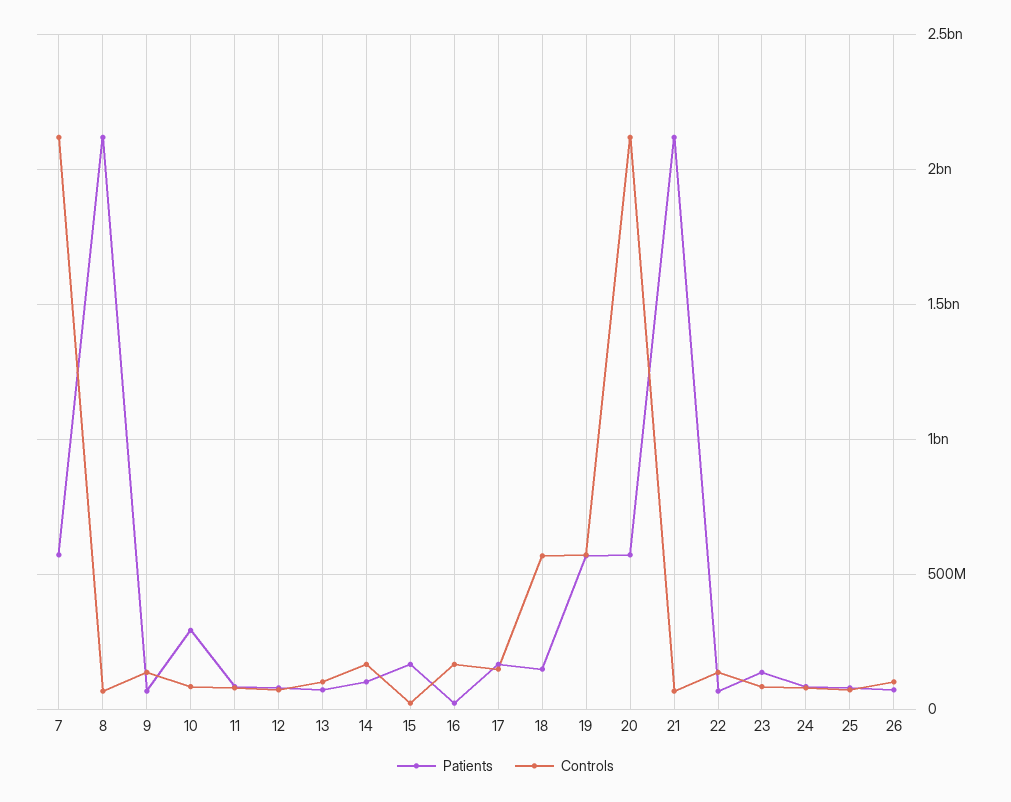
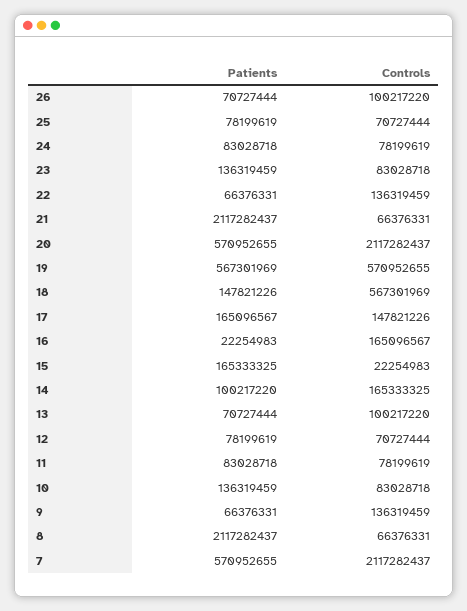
Patients, 10: 300000000 -> 136319459

